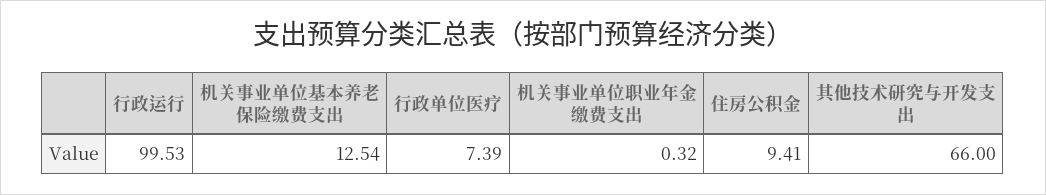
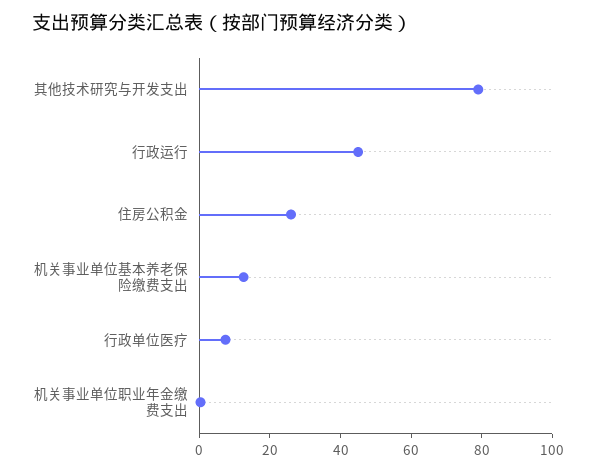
行政运行: 99.53 -> 45
住房公积金: 9.41 -> 25
其他技术研究与开发支出: 66 -> 80

